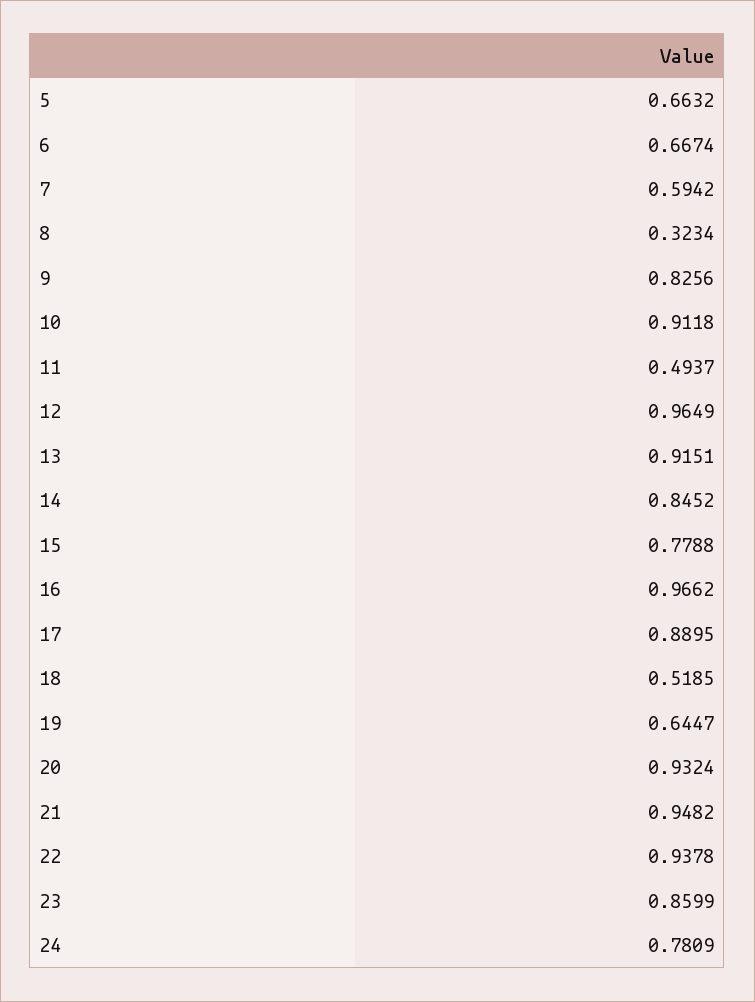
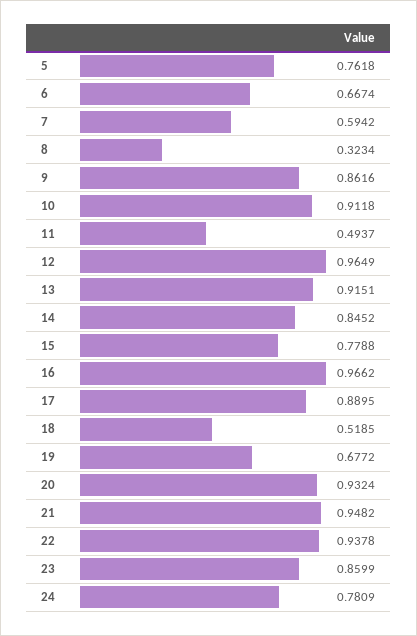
5: 0.6632 -> 0.7618
9: 0.8256 -> 0.8616
19: 0.6447 -> 0.6772

